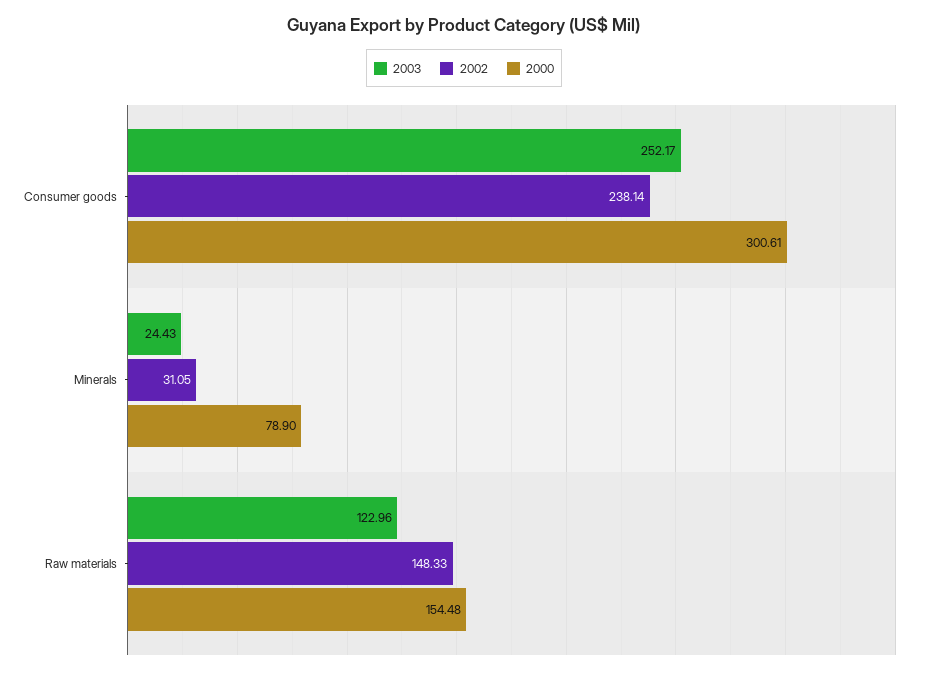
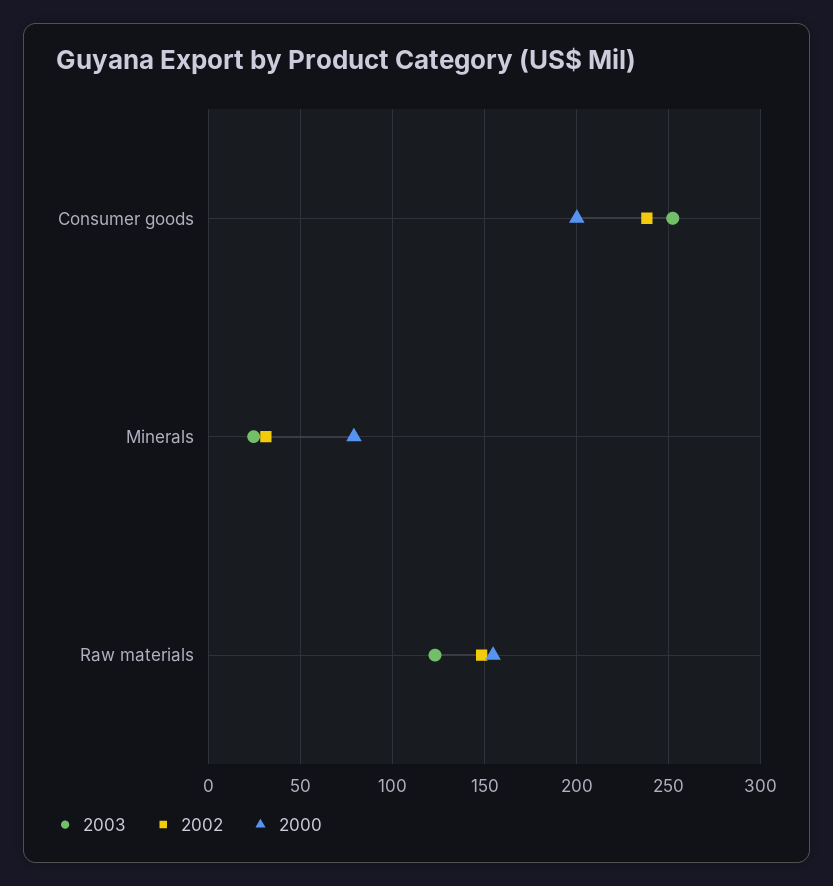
2000, Consumer goods: 300.61 -> 200

